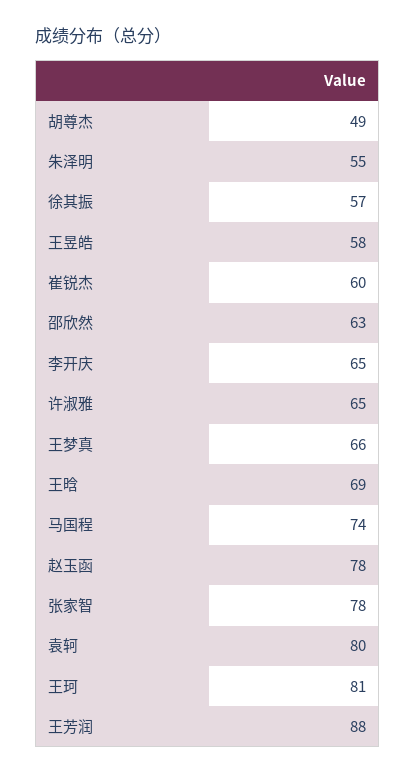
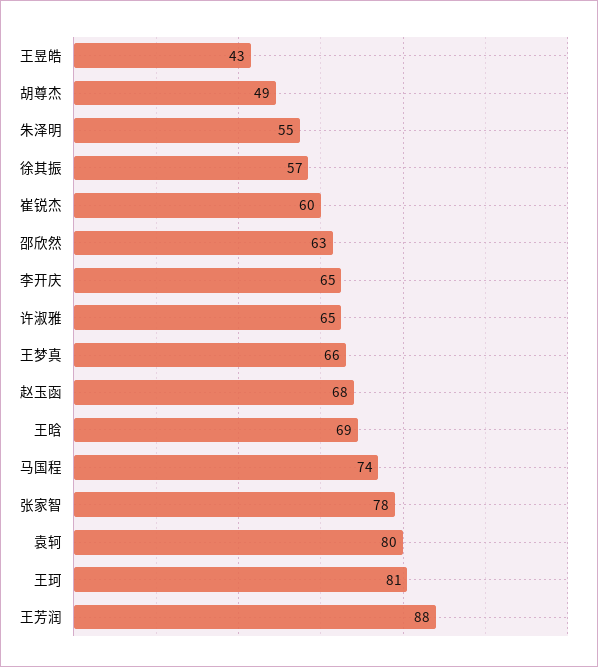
王昱皓: 58 -> 43
赵玉函: 78 -> 68

